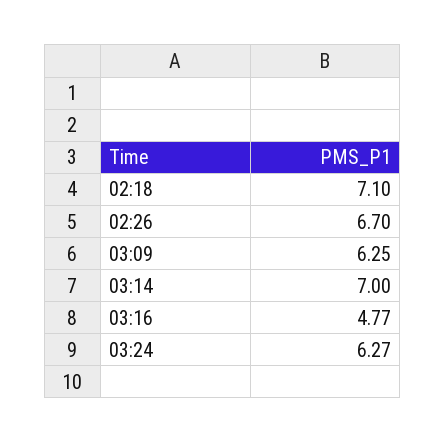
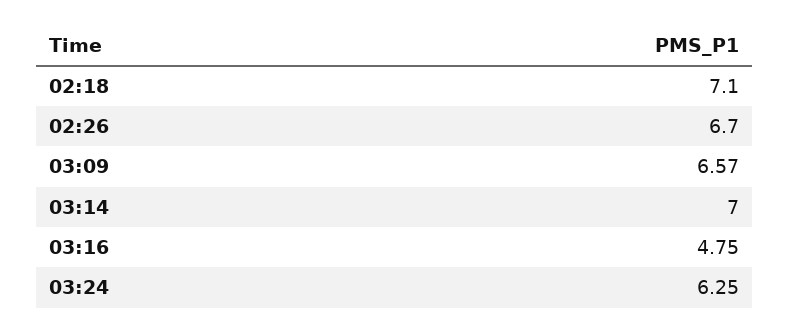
03:09: 6.25 -> 6.57
03:16: 4.77 -> 4.75
03:24: 6.27 -> 6.25

